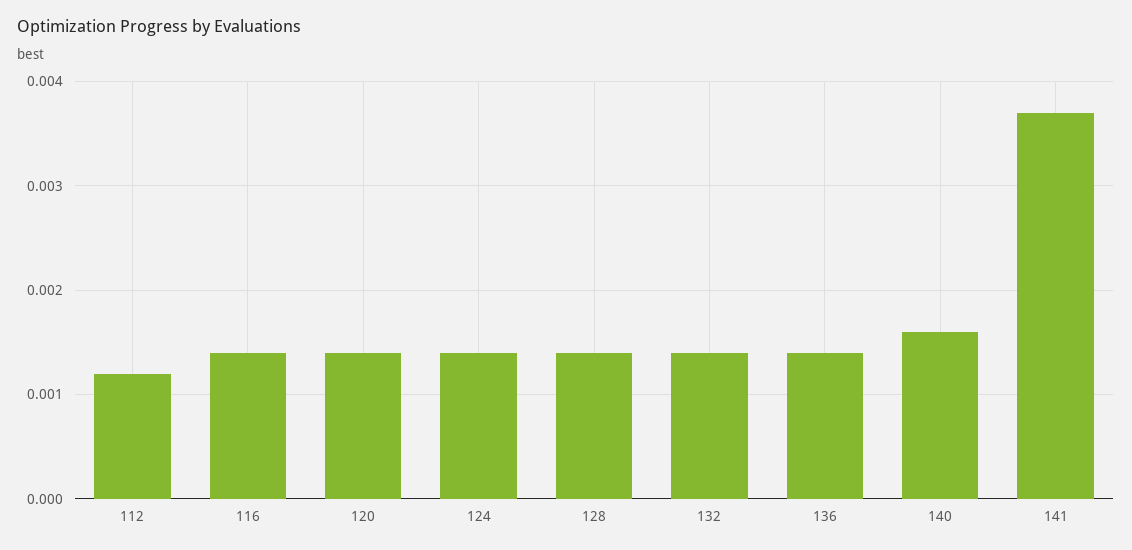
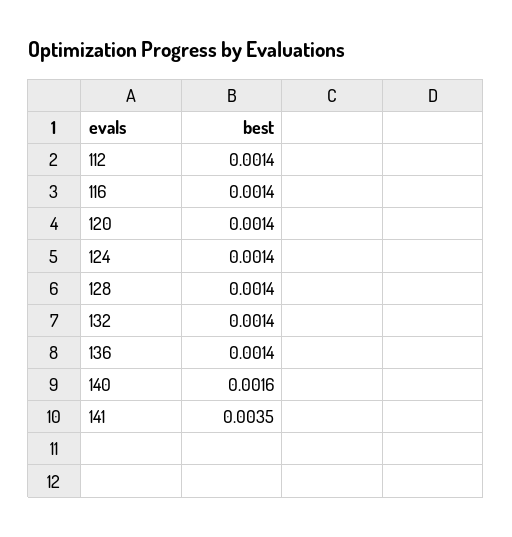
112: 0.0012 -> 0.0014
141: 0.0037 -> 0.0035

